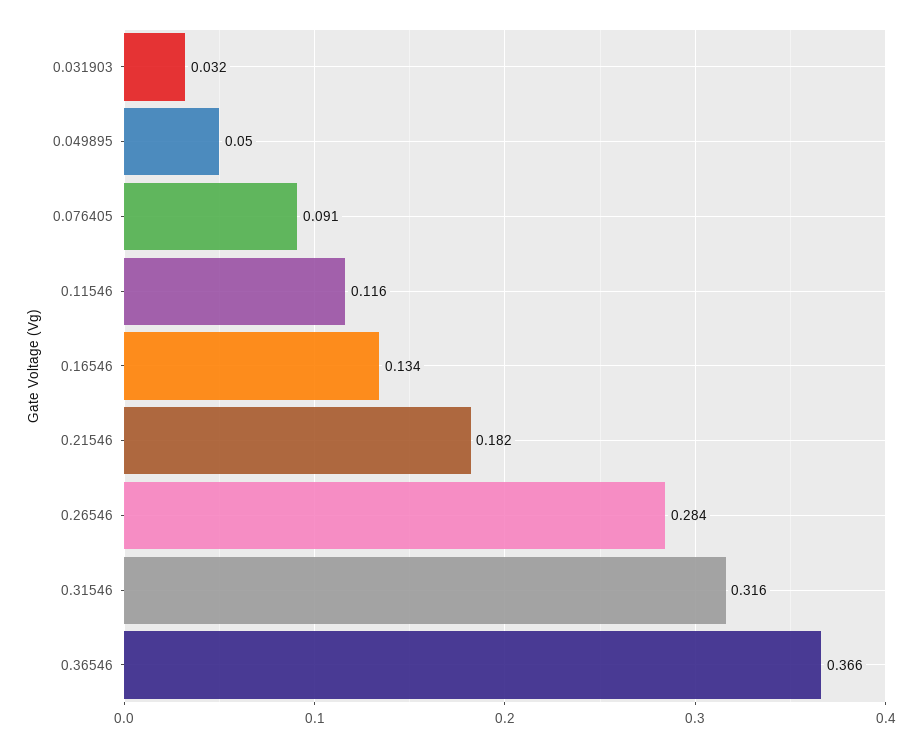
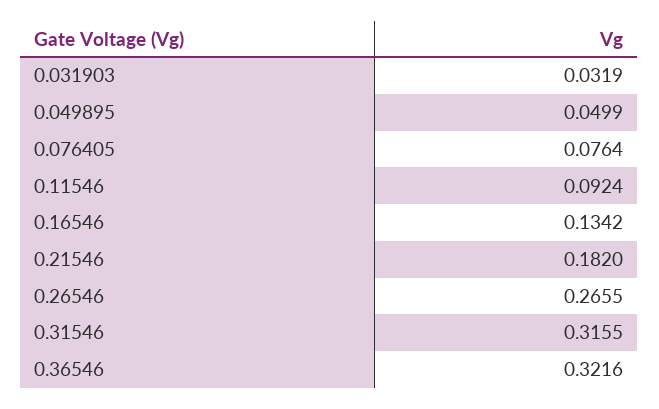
0.076405: 0.091 -> 0.0764
0.11546: 0.116 -> 0.0924
0.26546: 0.284 -> 0.2655
0.36546: 0.366 -> 0.3216

